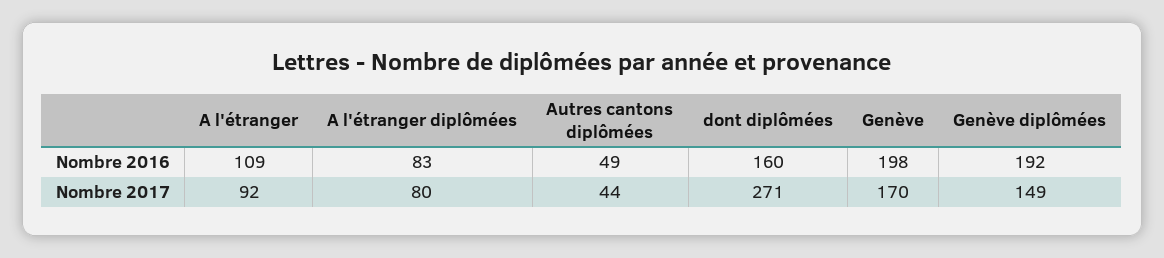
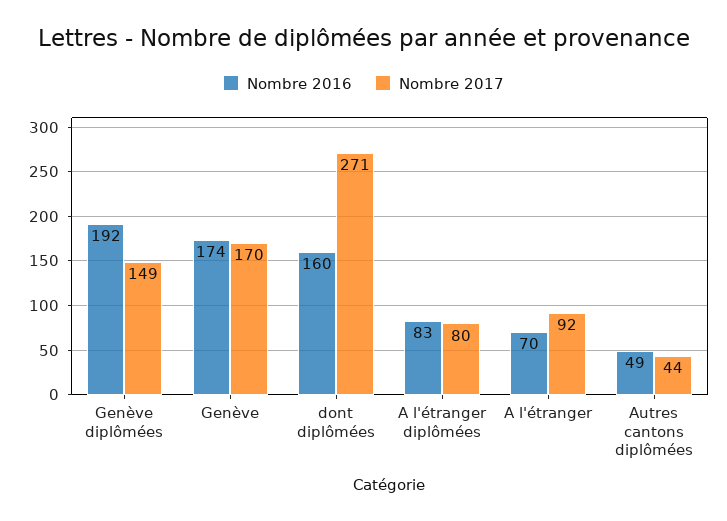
Nombre 2016, A l'étranger: 109 -> 70
Nombre 2016, Genève: 198 -> 174

